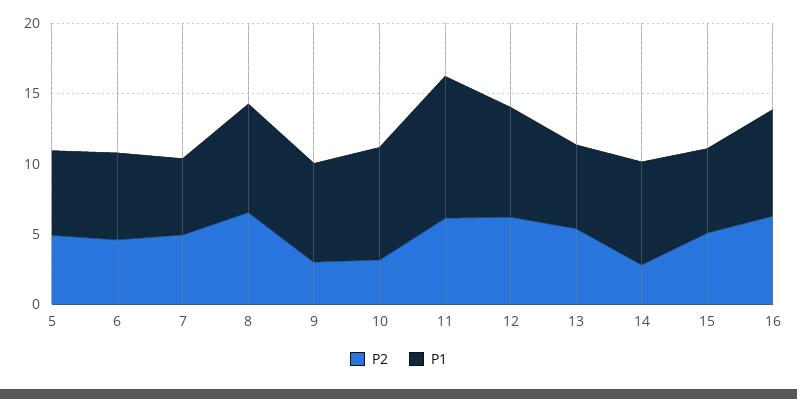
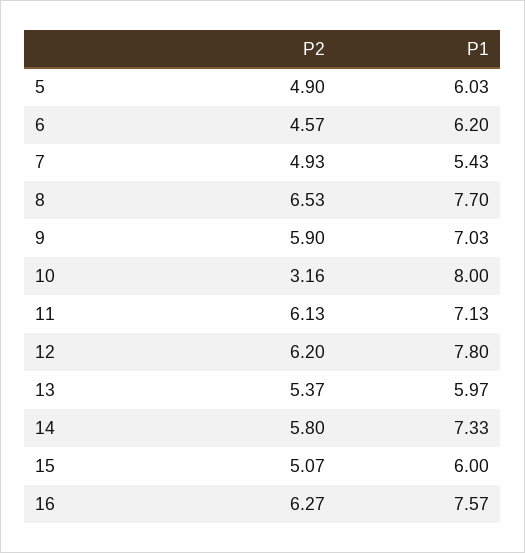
P2, 9: 3 -> 5.9
P1, 11: 10 -> 7.13
P2, 14: 3 -> 5.8

